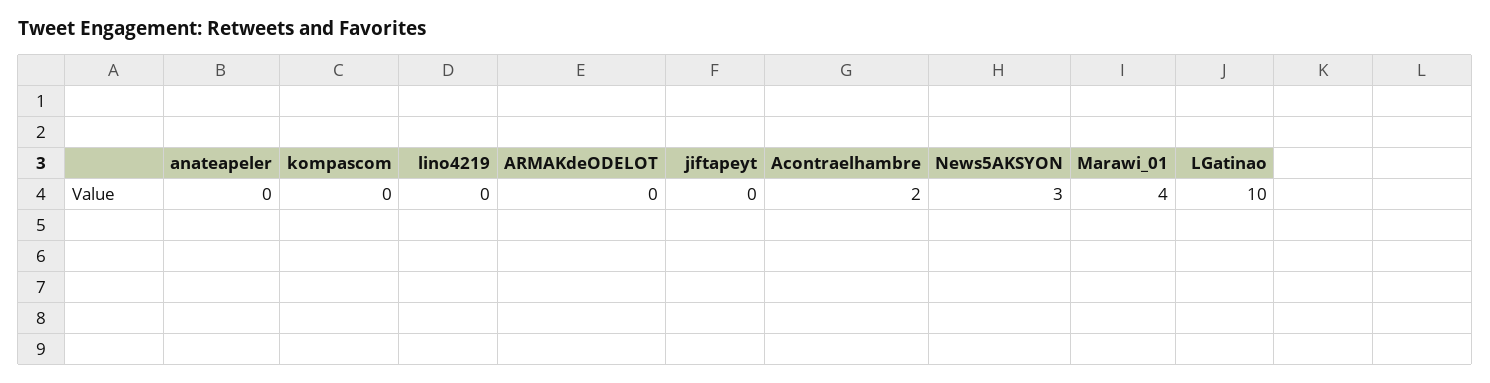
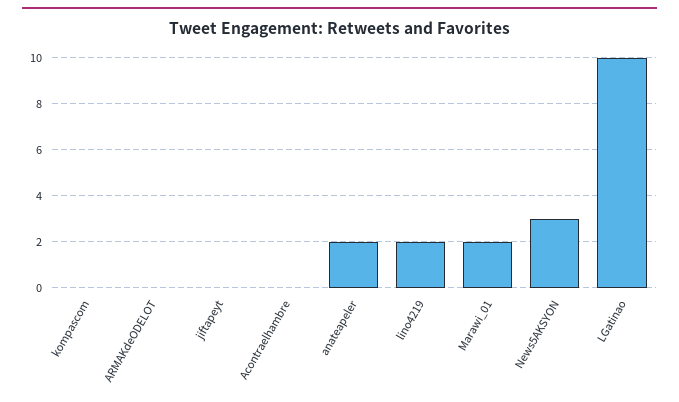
anateapeler: 0 -> 2
lino4219: 0 -> 2
Acontraelhambre: 2 -> 0
Marawi_01: 4 -> 2

